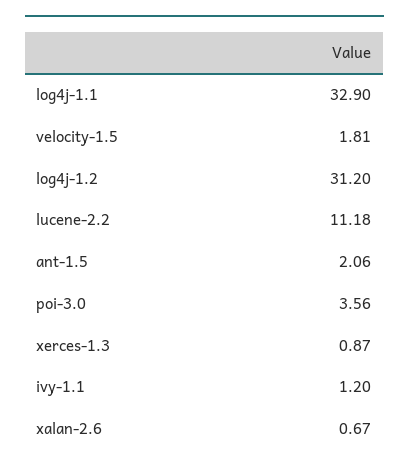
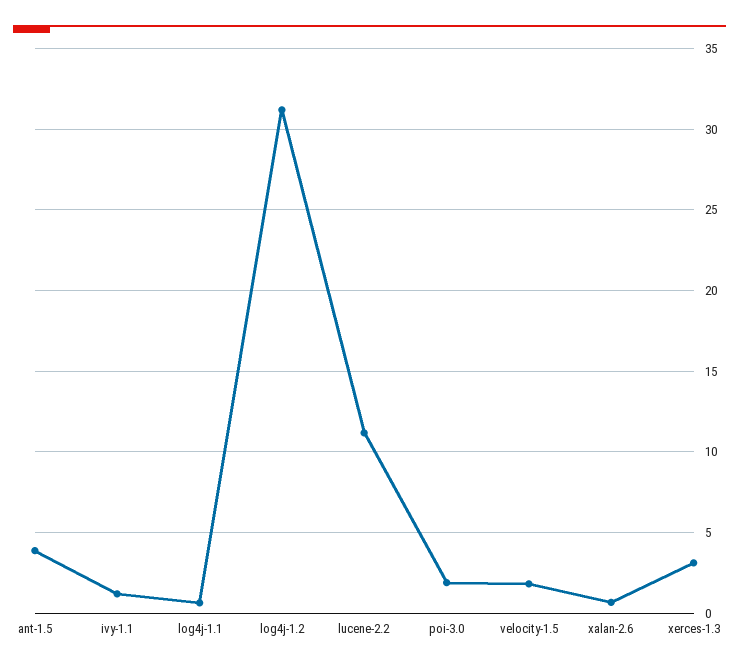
log4j-1.1: 32.9 -> 0.5
ant-1.5: 2.06 -> 4
poi-3.0: 3.56 -> 2
xerces-1.3: 0.87 -> 3

